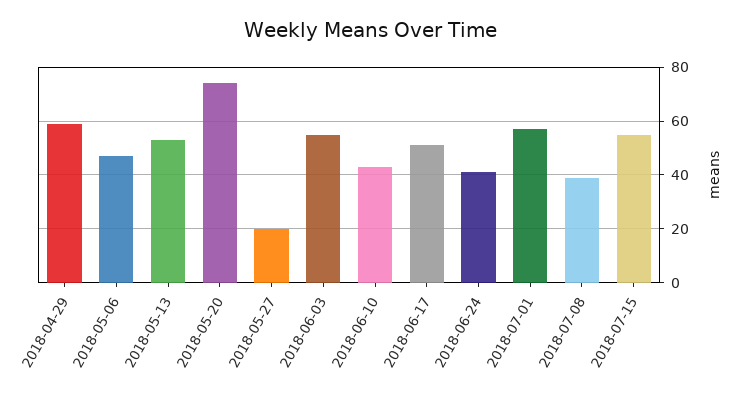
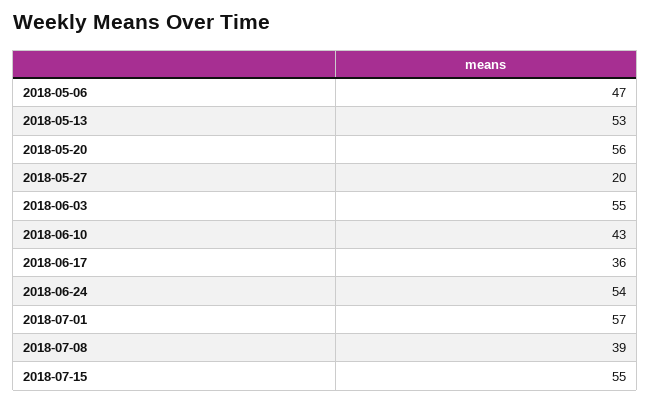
2018-04-29: 60 -> none
2018-05-20: 75 -> 56
2018-06-17: 50 -> 36
2018-06-24: 40 -> 54

